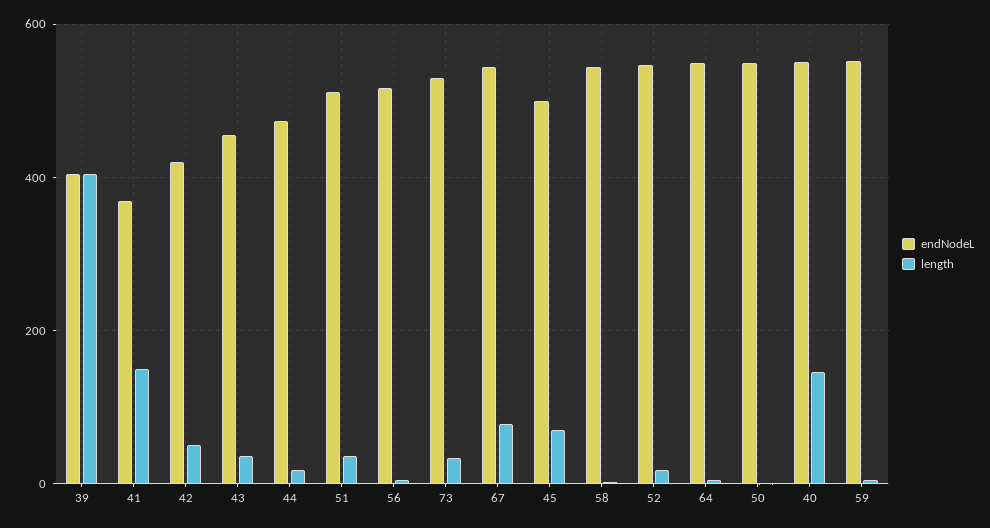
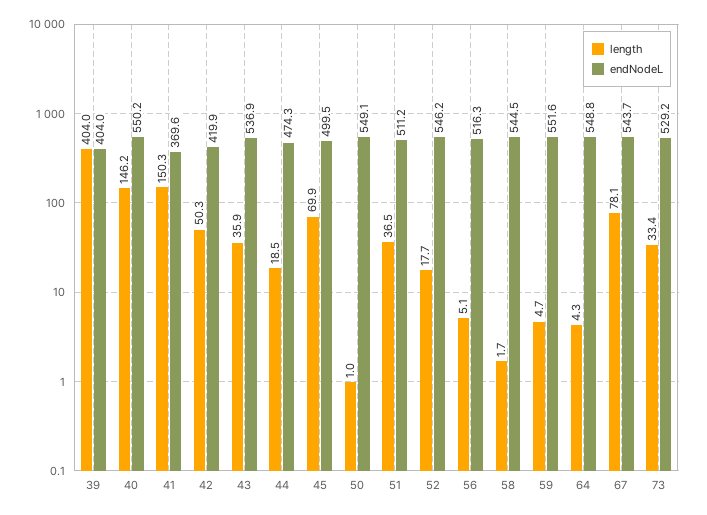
endNodeL, 43: 460 -> 536.9

